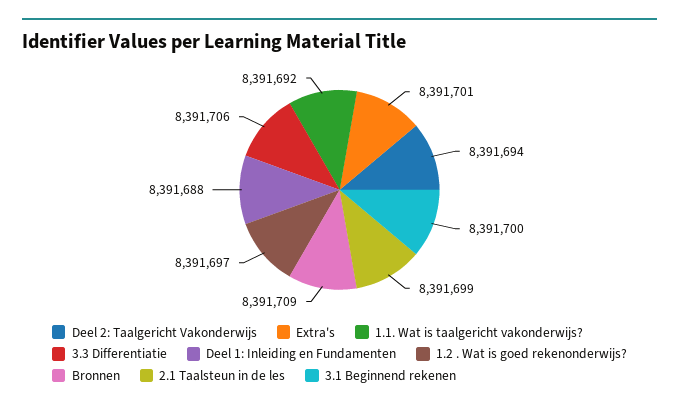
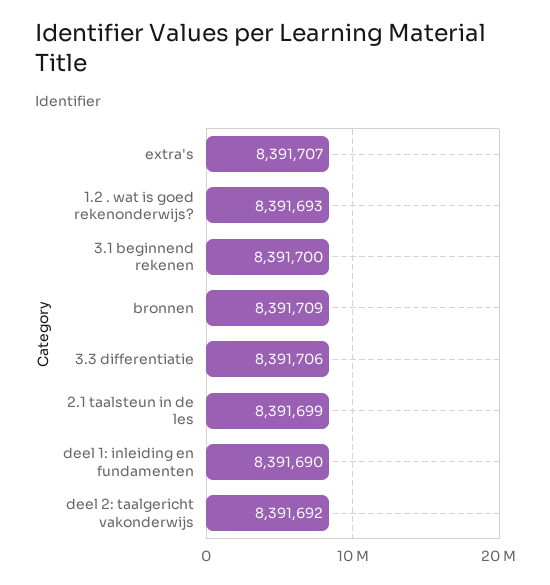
Deel 2: Taalgericht Vakonderwijs: 8391694 -> 8391692
Extra's: 8391701 -> 8391707
1.1. Wat is taalgericht vakonderwijs?: 8391692 -> none
Deel 1: Inleiding en Fundamenten: 8391688 -> 8391690
1.2 . Wat is goed rekenonderwijs?: 8391697 -> 8391693

